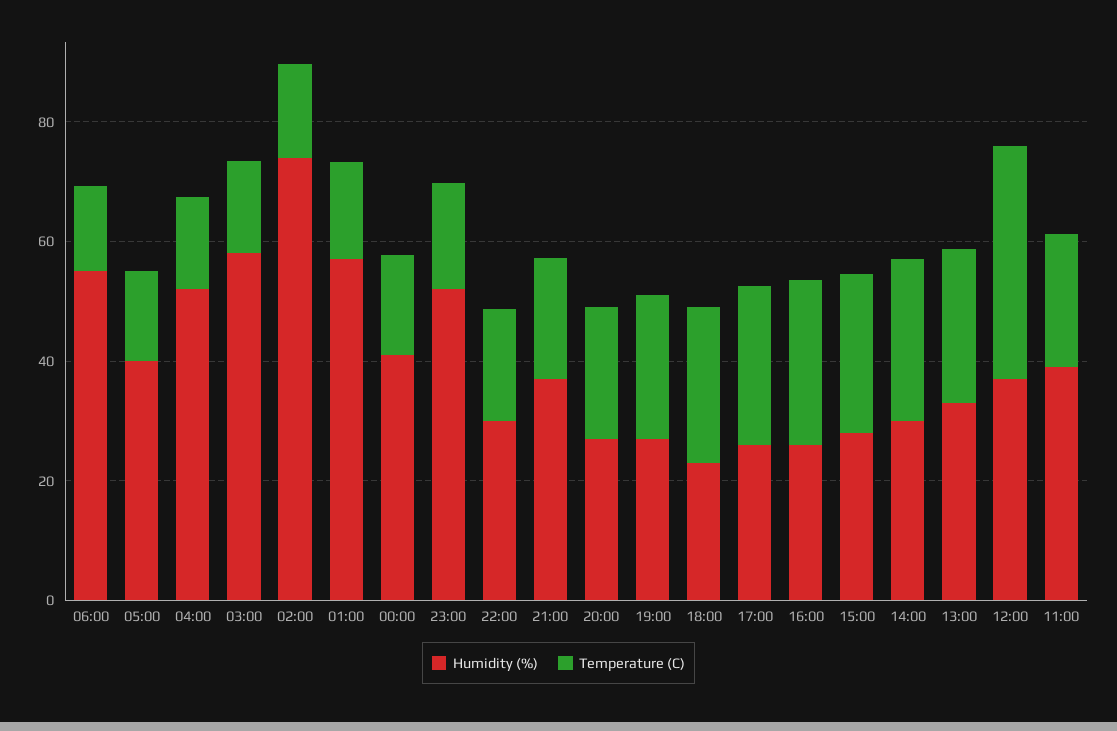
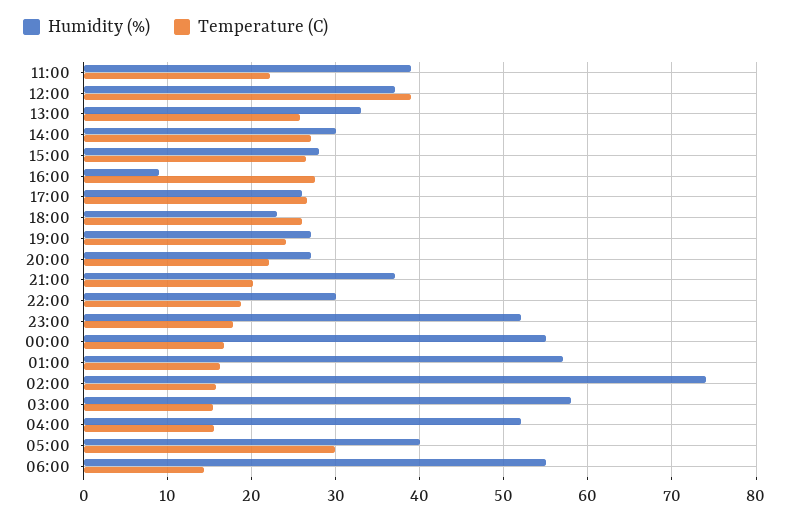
Temperature (C), 05:00: 15 -> 30
Humidity (%), 00:00: 40 -> 55
Humidity (%), 16:00: 25 -> 9

